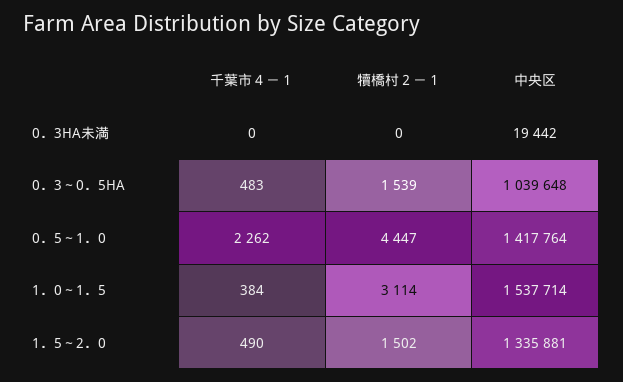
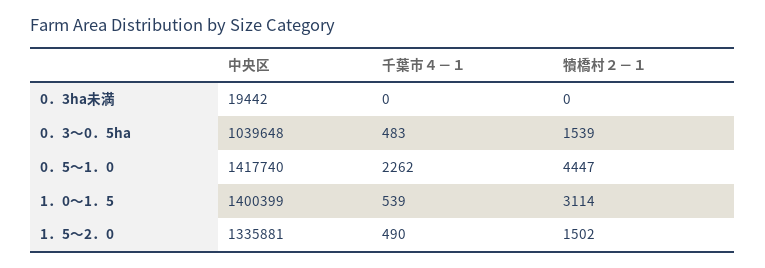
中央区, 0．5～1．0: 1417764 -> 1417740
千葉市４－１, 1．0～1．5: 384 -> 539
中央区, 1．0～1．5: 1537714 -> 1400399

